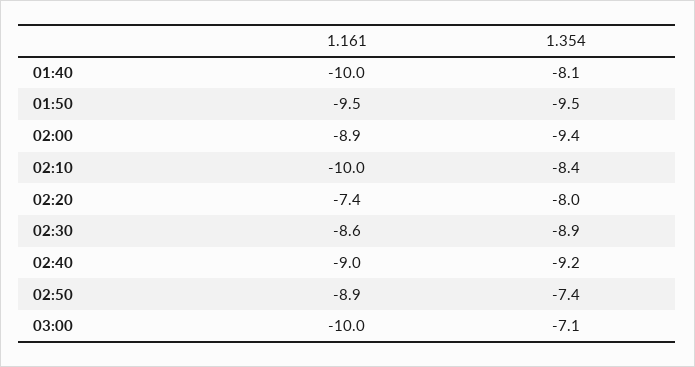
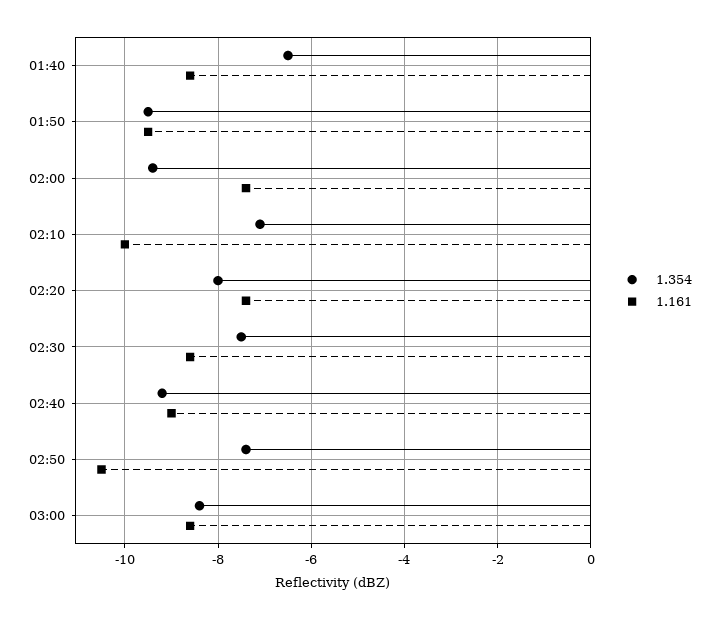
1.161, 01:40: -10 -> -8.5
1.354, 01:40: -8.1 -> -6.5
1.161, 02:00: -8.9 -> -7.5
1.354, 02:10: -8.4 -> -7
1.354, 02:30: -8.9 -> -7.5
1.161, 02:50: -8.9 -> -10.5
1.161, 03:00: -10 -> -8.5
1.354, 03:00: -7.1 -> -8.5

